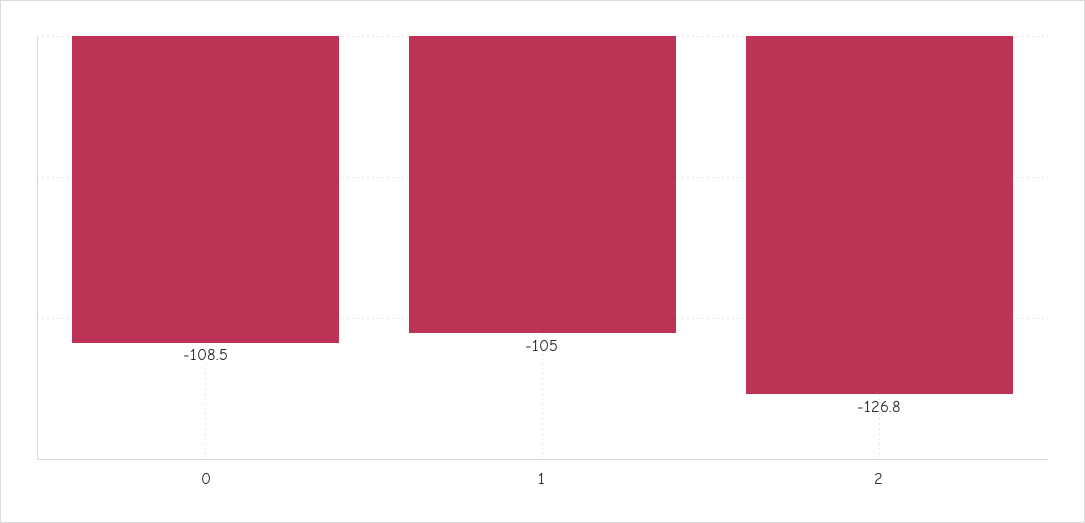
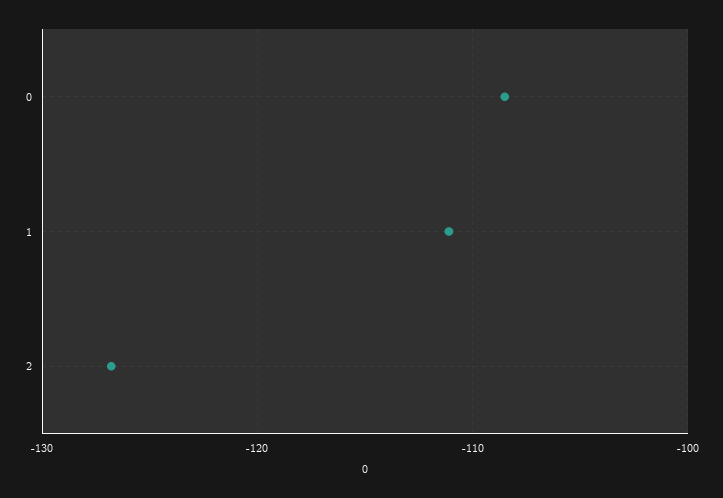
1: -105 -> -111

